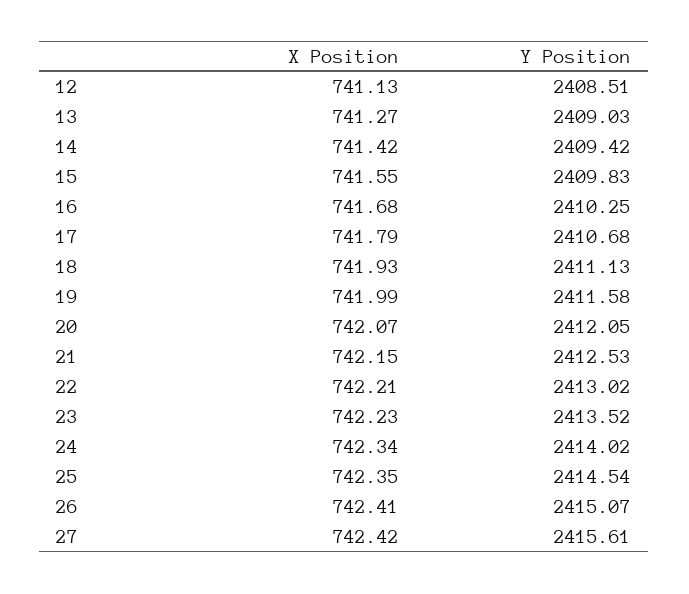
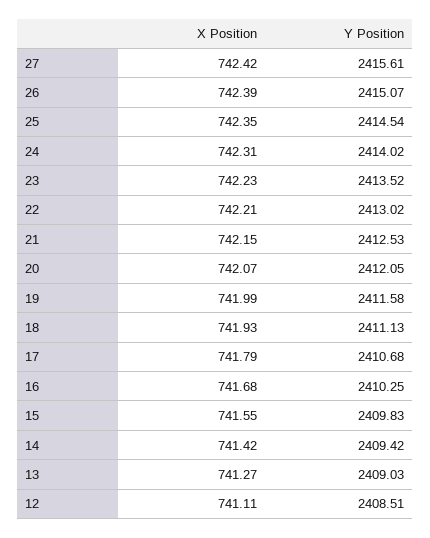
X Position, 12: 741.13 -> 741.11
X Position, 24: 742.34 -> 742.31
X Position, 26: 742.41 -> 742.39

